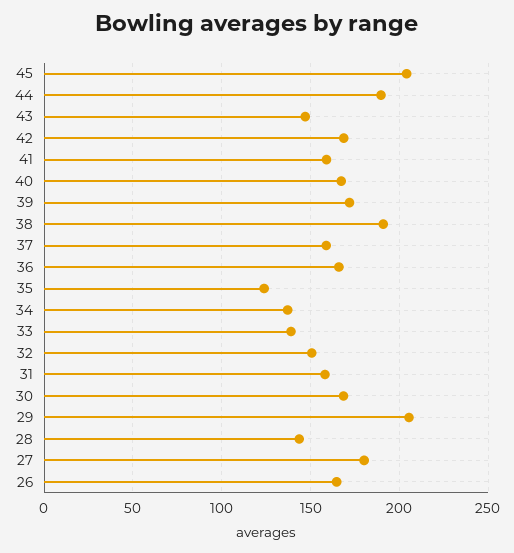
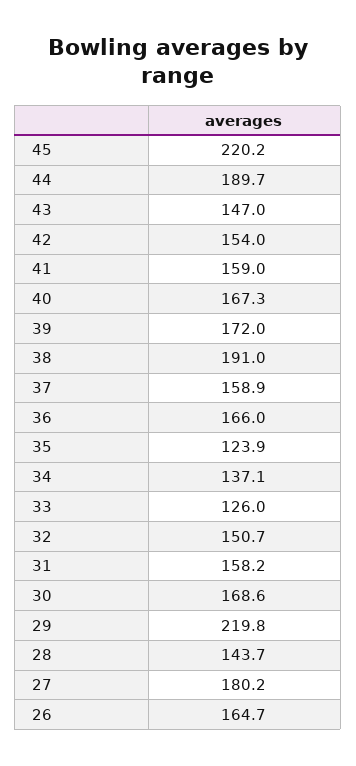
45: 205 -> 220.2
42: 170 -> 154
33: 140 -> 126
29: 205 -> 219.8

